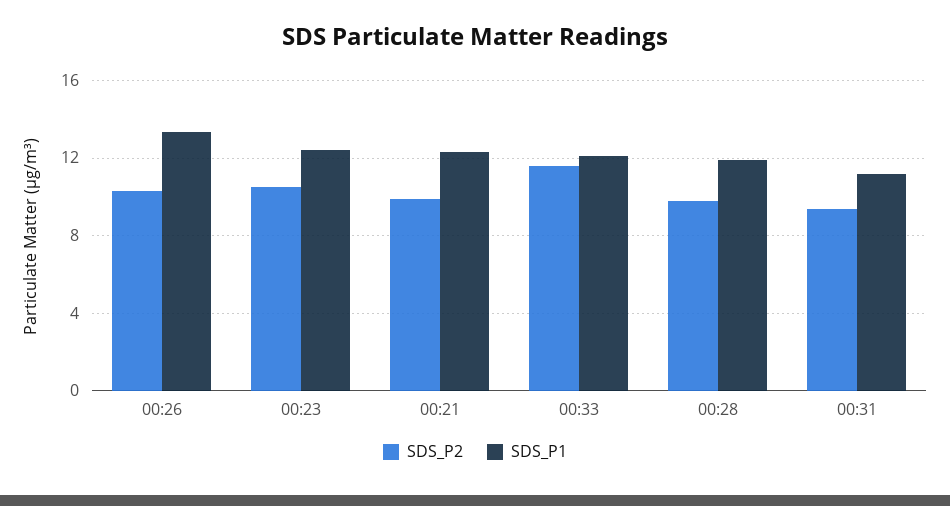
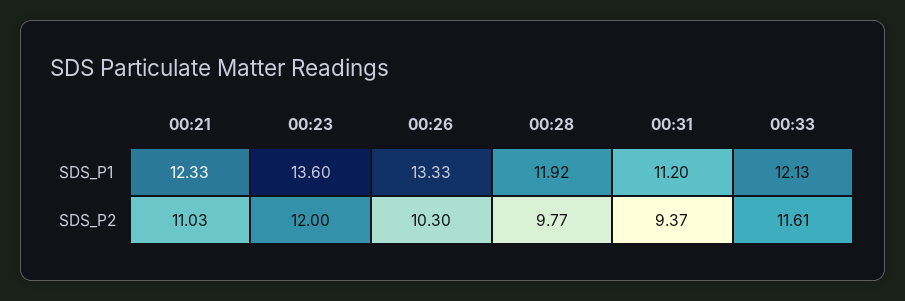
SDS_P2, 00:23: 10.5 -> 12
SDS_P1, 00:23: 12.5 -> 13.6
SDS_P2, 00:21: 10 -> 11.03

